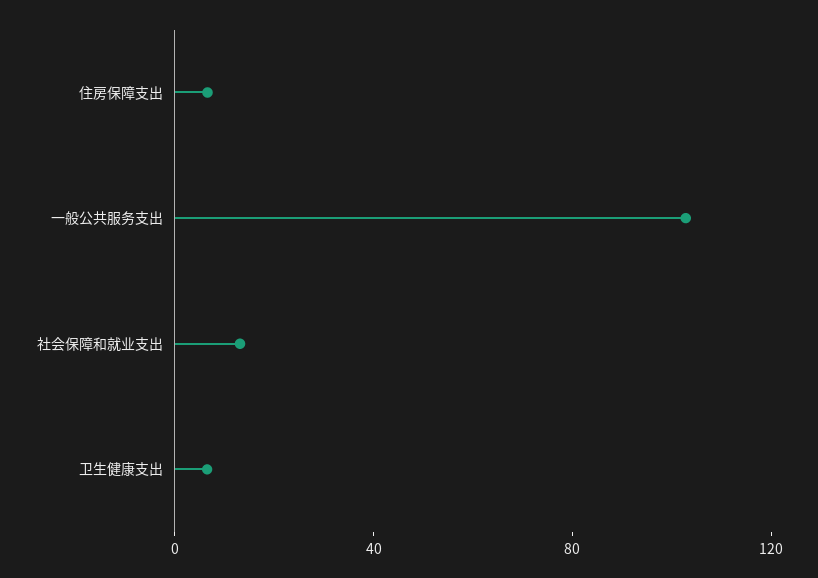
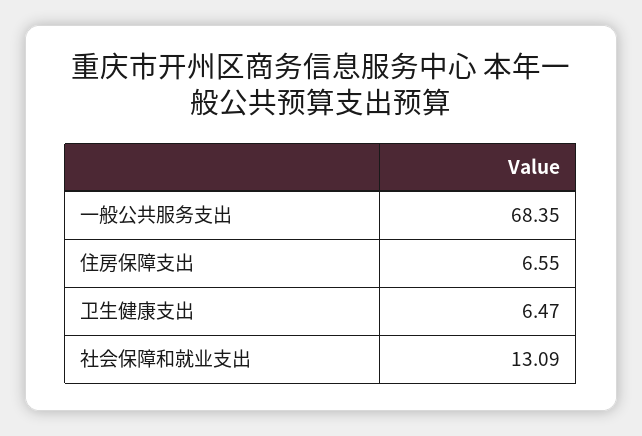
一般公共服务支出: 100 -> 68.35

